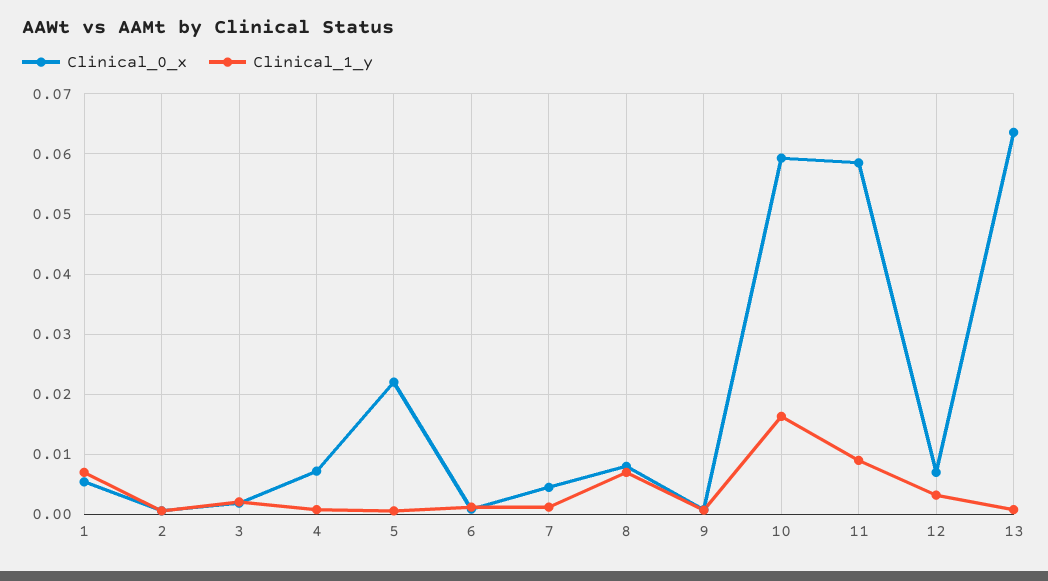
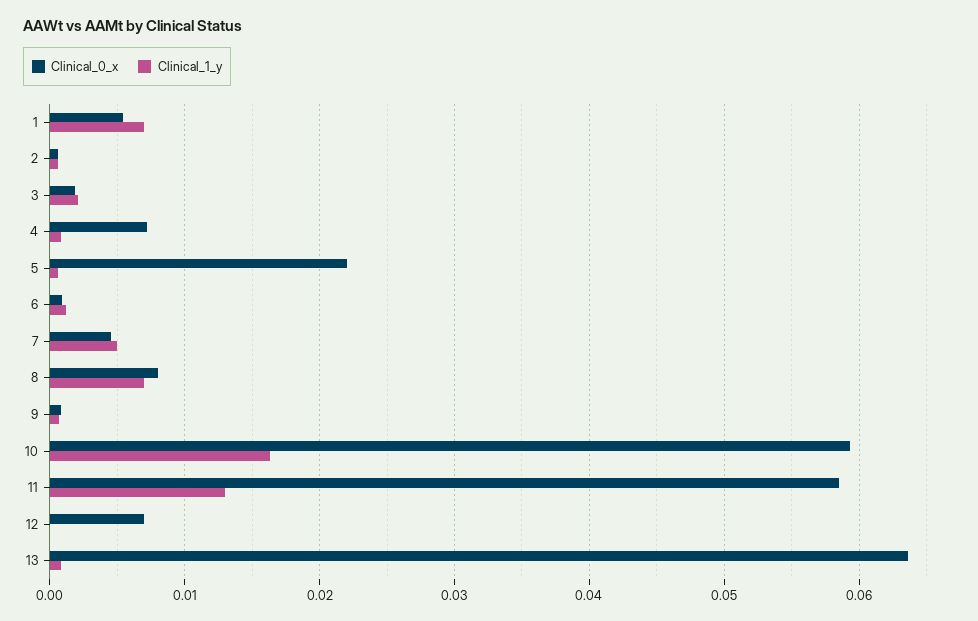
Clinical_1_y, 7: 0.001 -> 0.005
Clinical_1_y, 11: 0.009 -> 0.013
Clinical_1_y, 12: 0.003 -> 0

